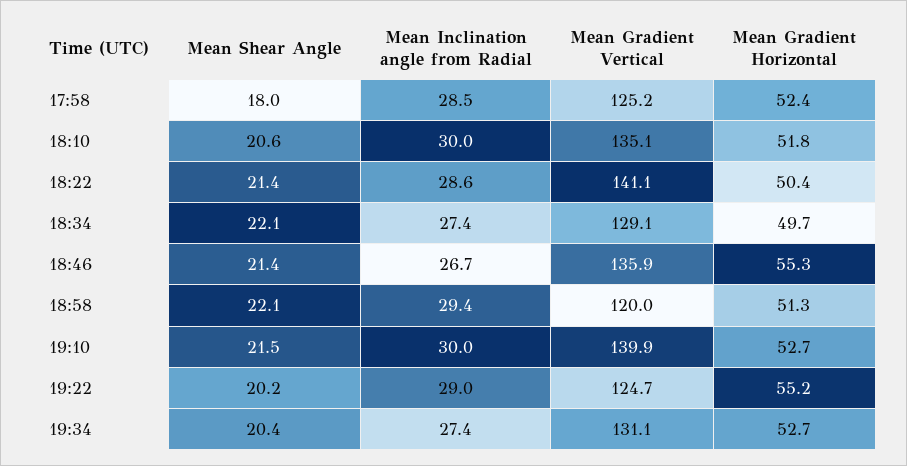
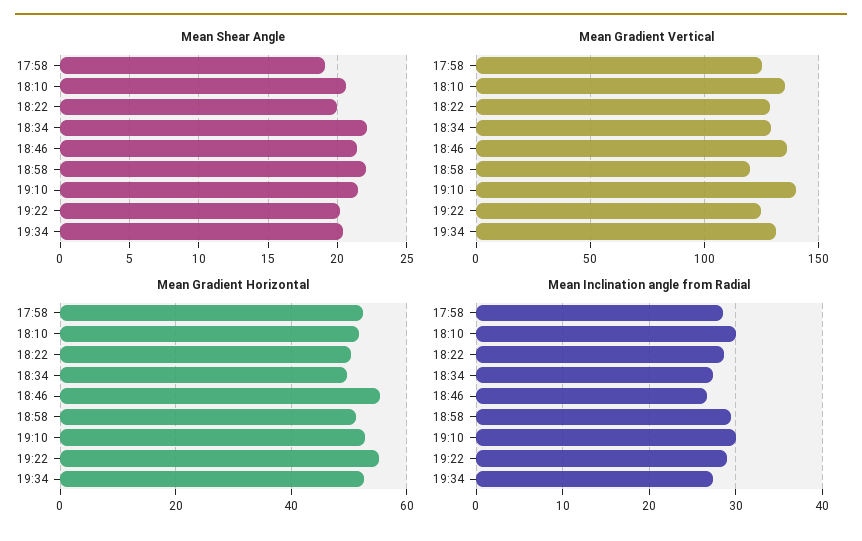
Mean Shear Angle, 17:58: 18 -> 19
Mean Shear Angle, 18:22: 21.4 -> 20
Mean Gradient Vertical, 18:22: 141.1 -> 130

